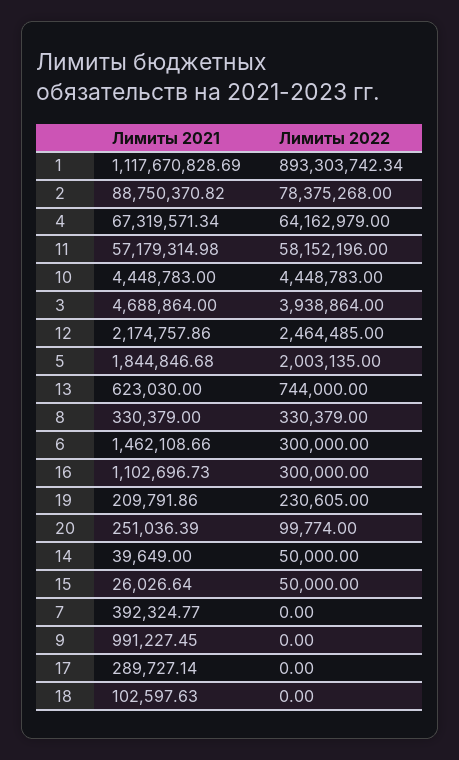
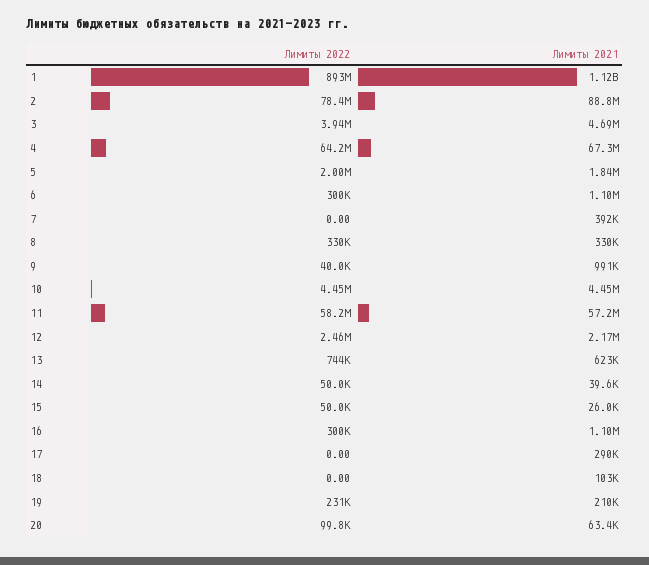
Лимиты 2021, 6: 1462108.66 -> 1100000
Лимиты 2021, 20: 251036.39 -> 63400
Лимиты 2022, 9: 0 -> 40000

